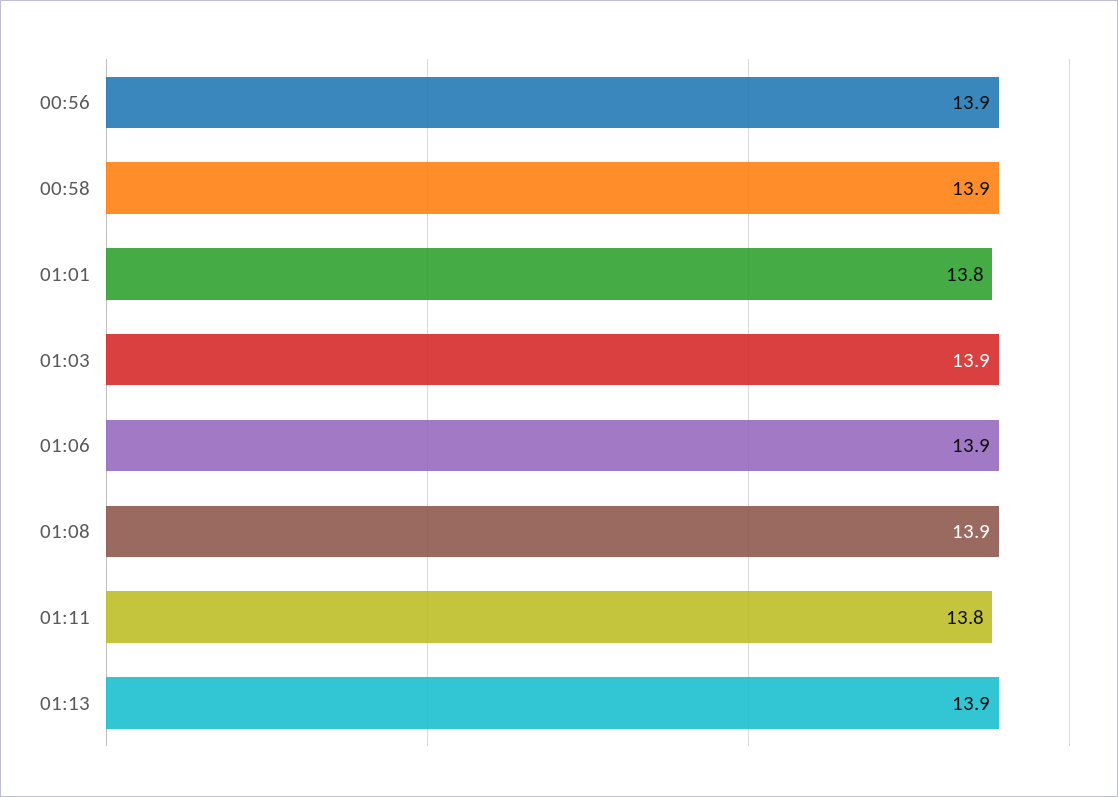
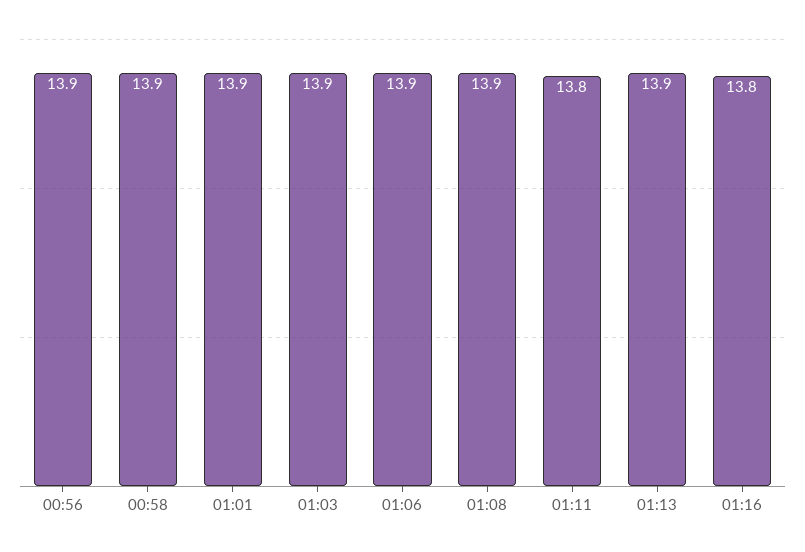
01:01: 13.8 -> 13.9
01:16: none -> 13.8

